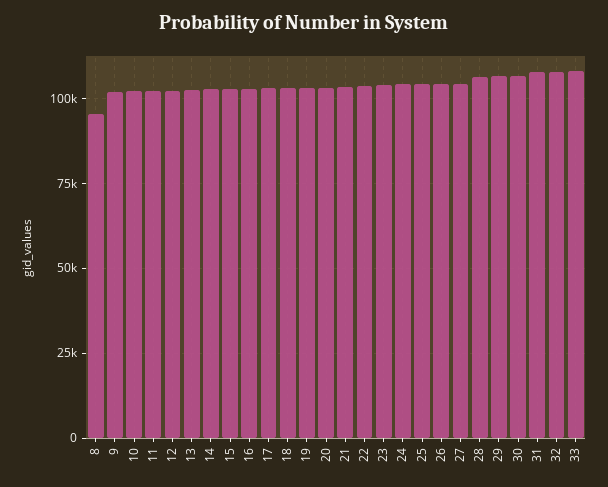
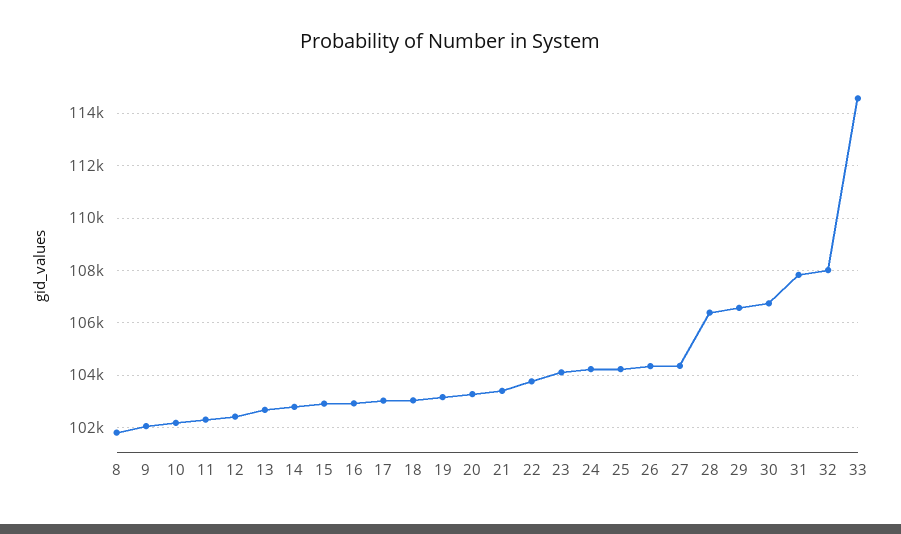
8: 95000 -> 101750
33: 107500 -> 114500

